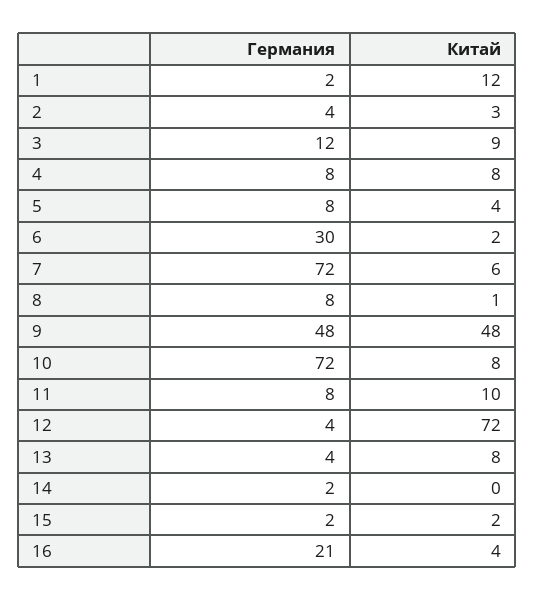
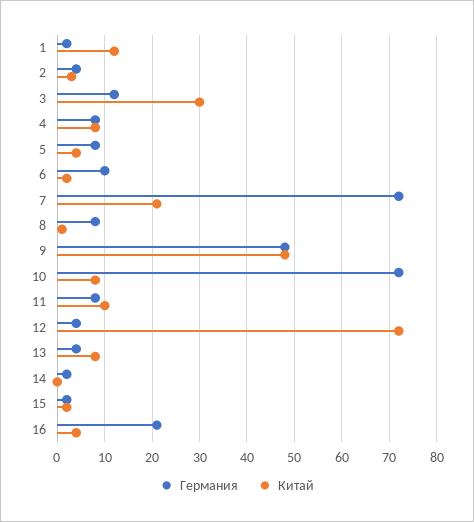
Китай, 3: 9 -> 30
Германия, 6: 30 -> 10
Китай, 7: 6 -> 20

